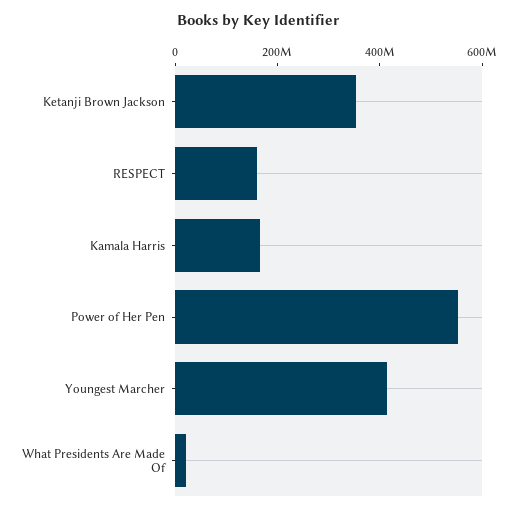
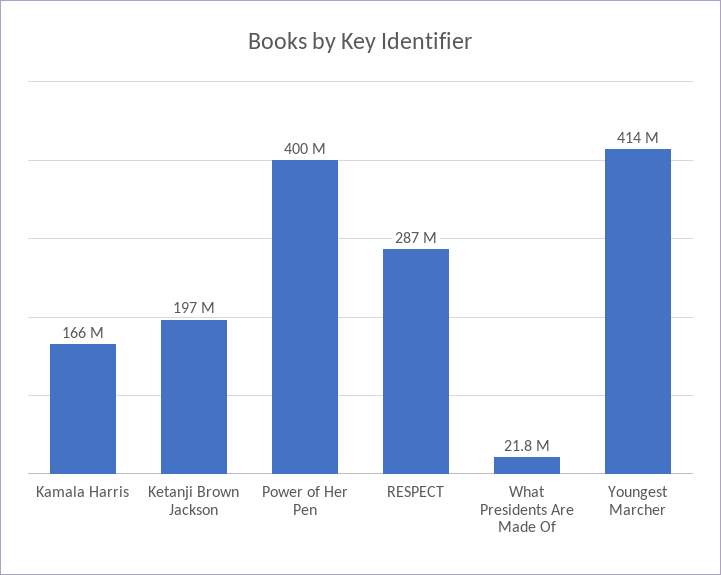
Ketanji Brown Jackson: 350000000 -> 197000000
RESPECT: 150000000 -> 287000000
Power of Her Pen: 550000000 -> 400000000

